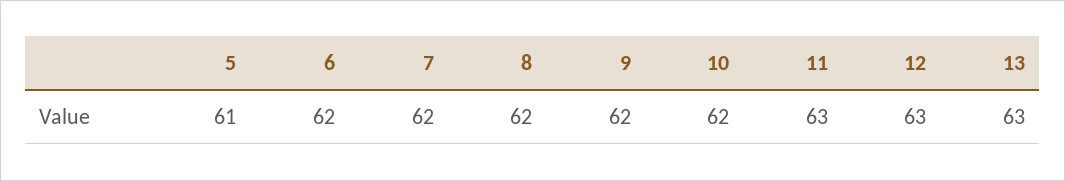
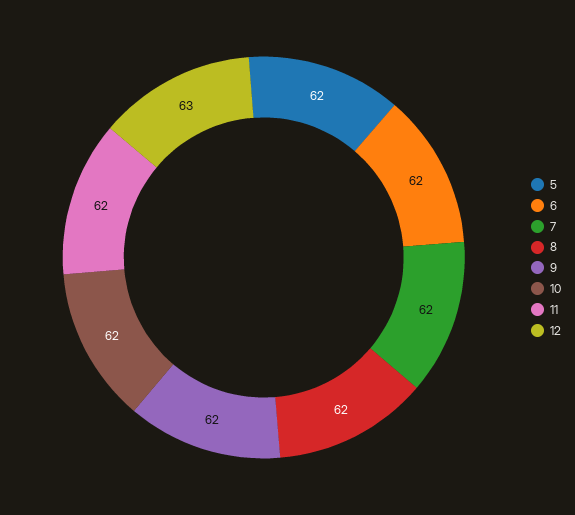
5: 61 -> 62
11: 63 -> 62
13: 63 -> none

